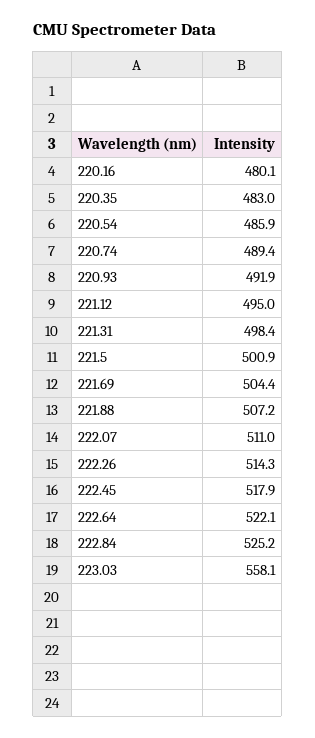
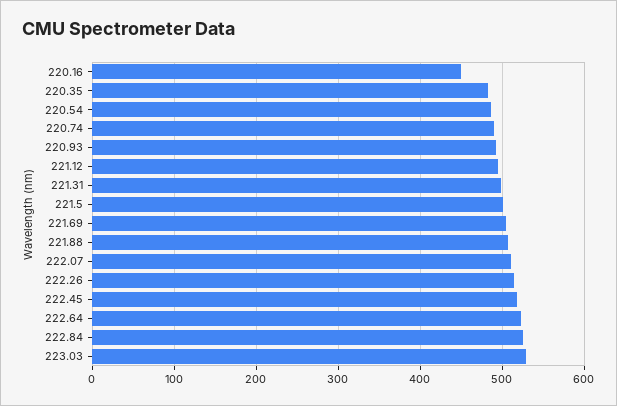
220.16: 480.1 -> 450
223.03: 558.1 -> 530

